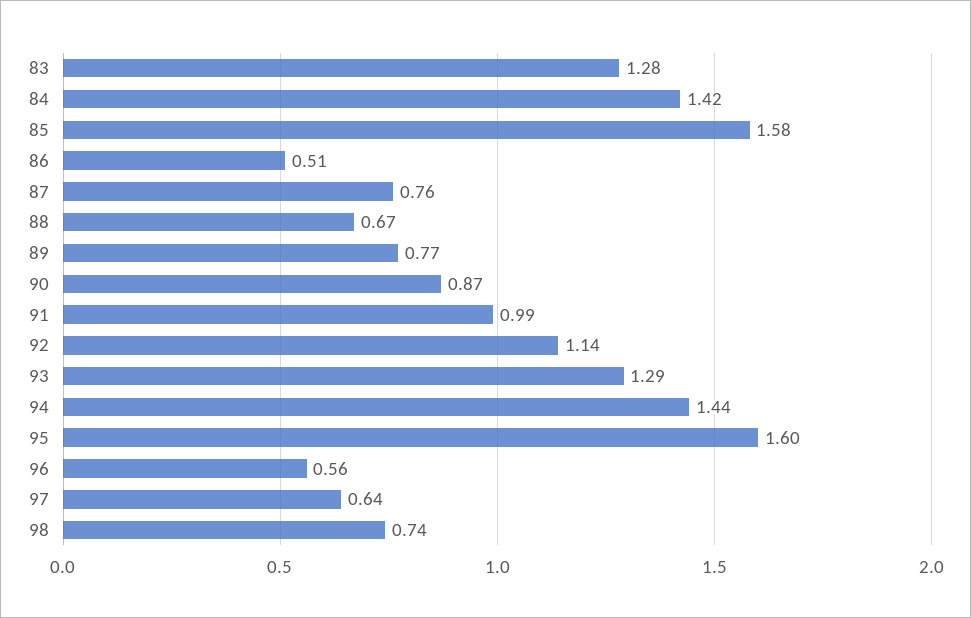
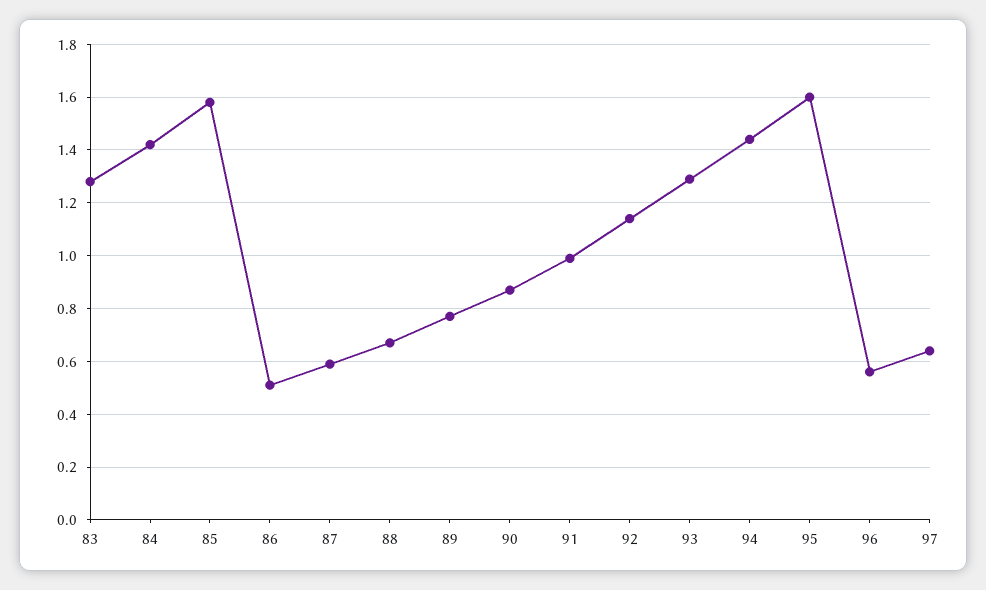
87: 0.76 -> 0.6
98: 0.74 -> none

